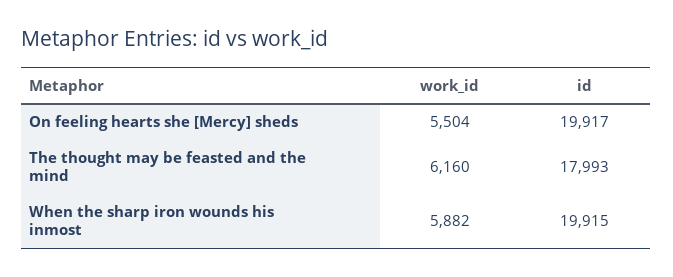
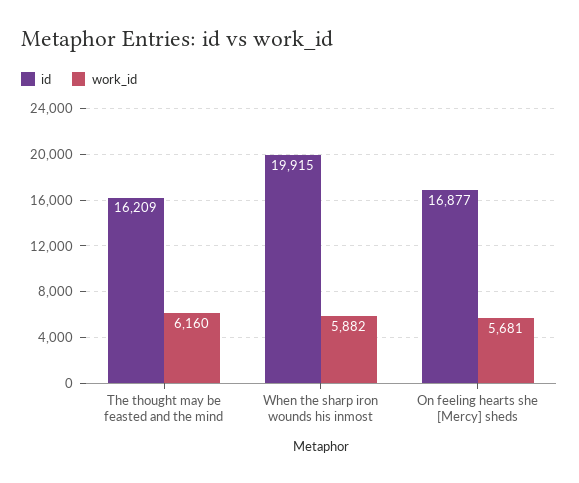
work_id, On feeling hearts she [Mercy] sheds: 5504 -> 5681
id, On feeling hearts she [Mercy] sheds: 19917 -> 16877
id, The thought may be feasted and the mind: 17993 -> 16209

